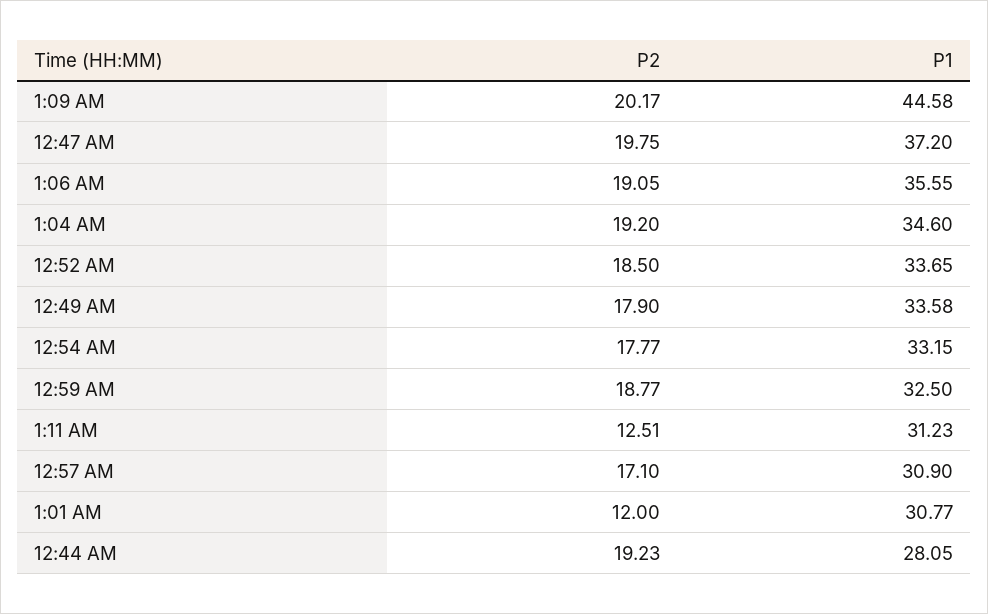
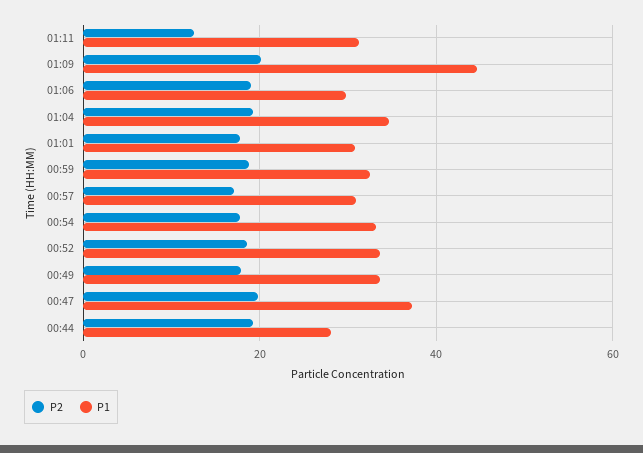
P1, 1:06 AM: 35.55 -> 30
P2, 1:01 AM: 12 -> 18

